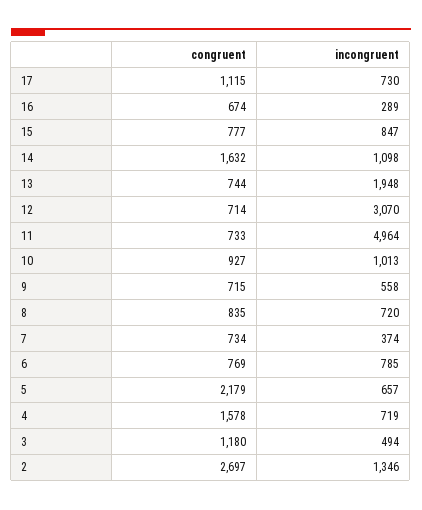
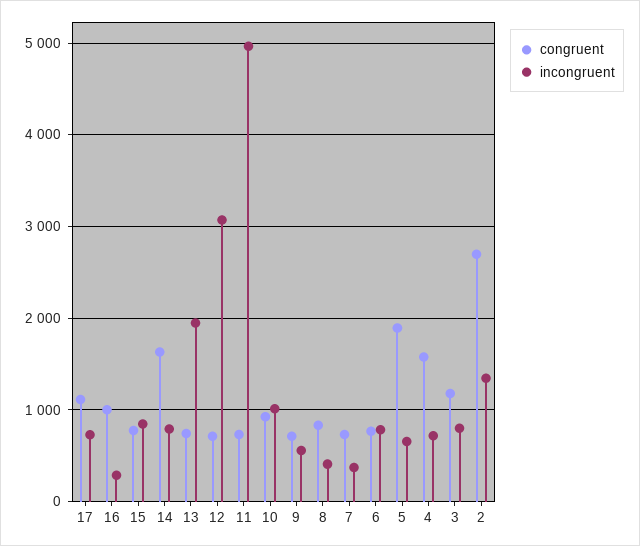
congruent, 16: 674 -> 1000
incongruent, 14: 1098 -> 800
incongruent, 8: 720 -> 400
congruent, 5: 2179 -> 1900
incongruent, 3: 494 -> 800

